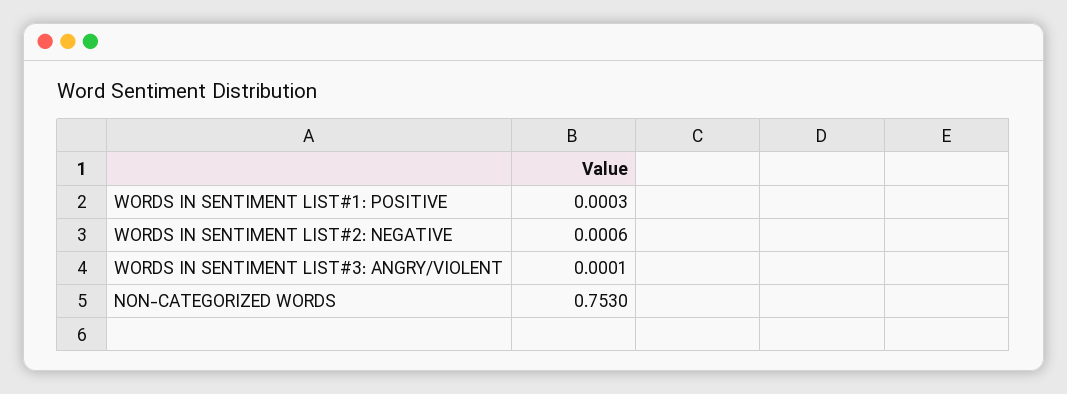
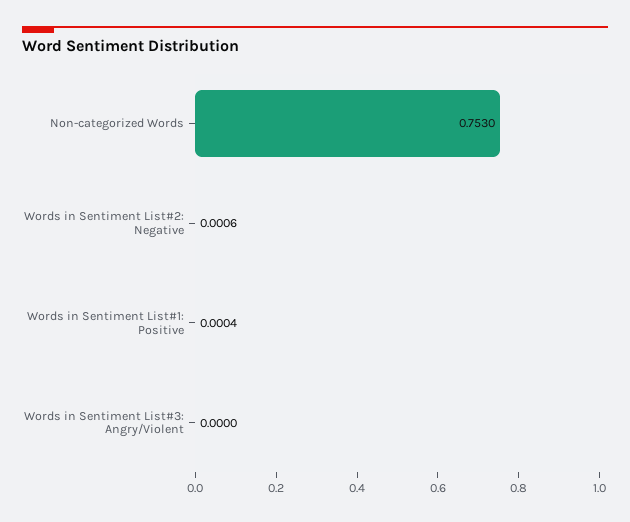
WORDS IN SENTIMENT LIST#1: POSITIVE: 0.0003 -> 0.0004
WORDS IN SENTIMENT LIST#3: ANGRY/VIOLENT: 0.0001 -> 0

